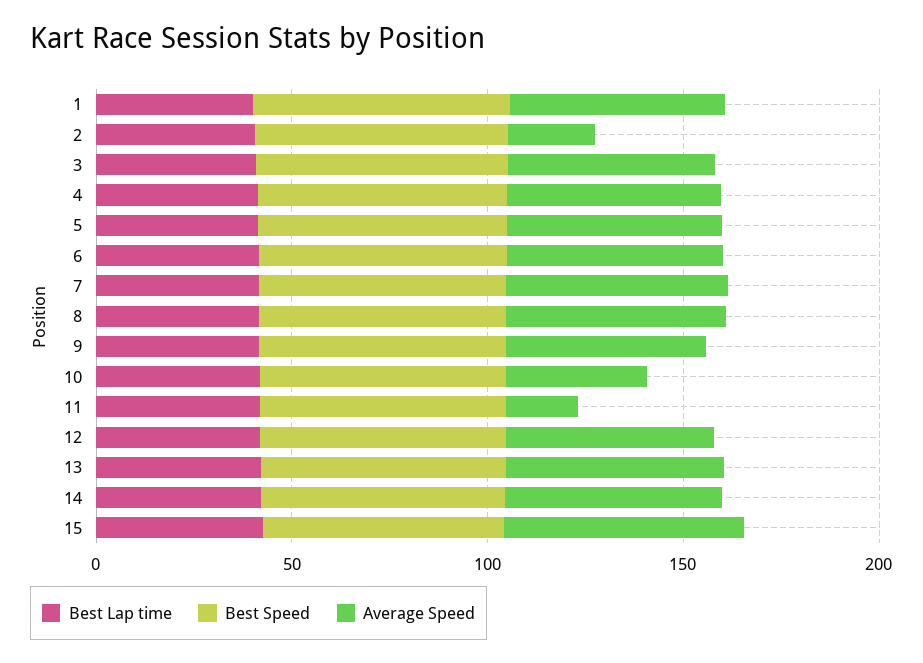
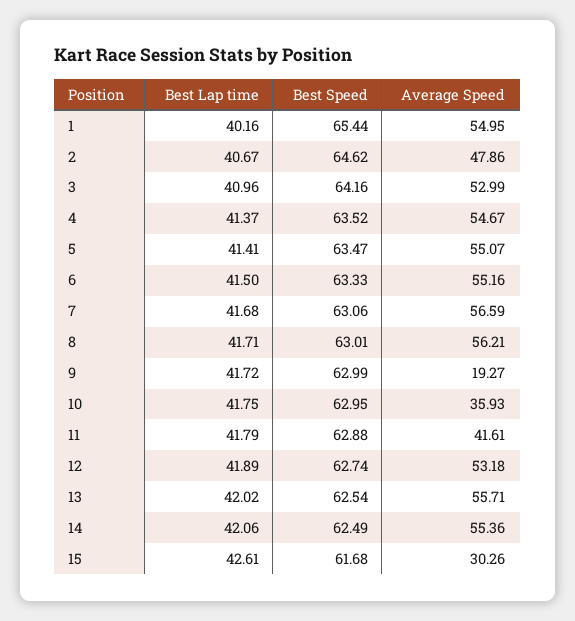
Average Speed, 2: 20 -> 47.86
Average Speed, 9: 50 -> 19.27
Average Speed, 11: 20 -> 41.61
Average Speed, 15: 60 -> 30.26

